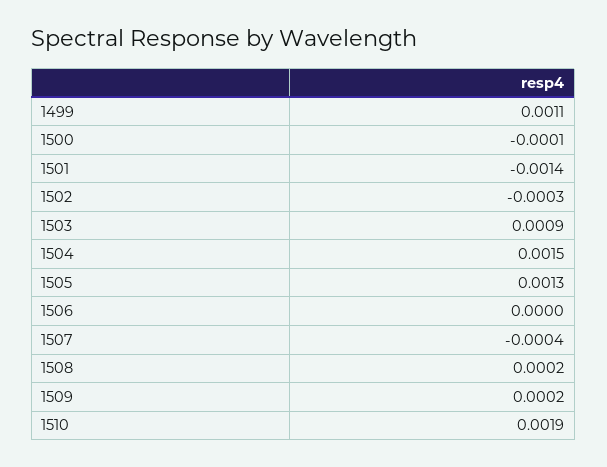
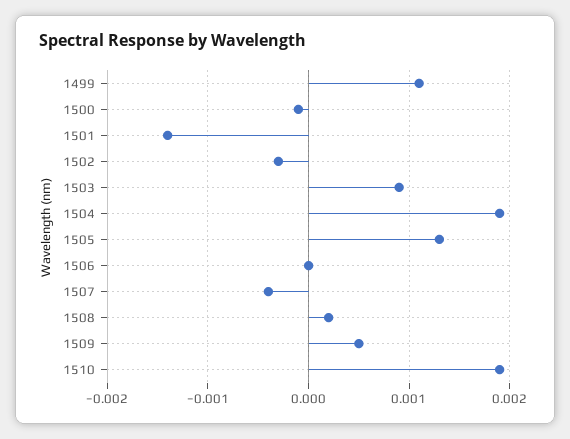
1504: 0.0015 -> 0.0019
1509: 0.0002 -> 0.0005

